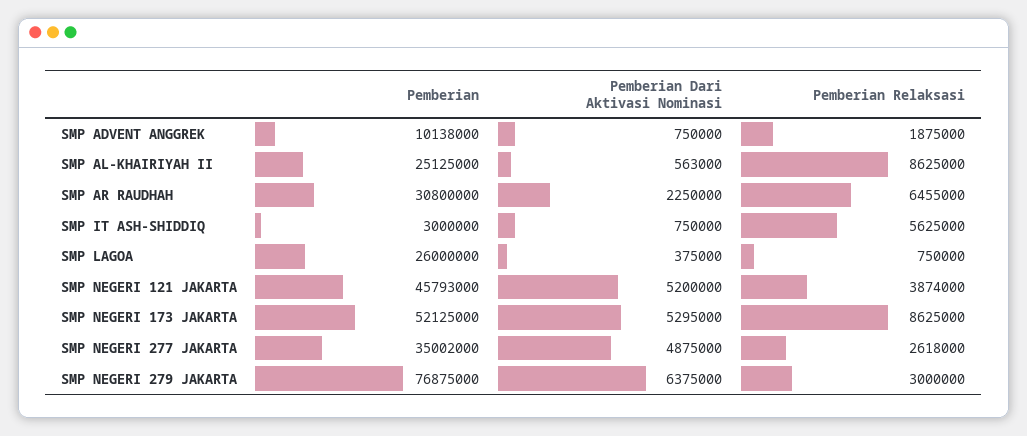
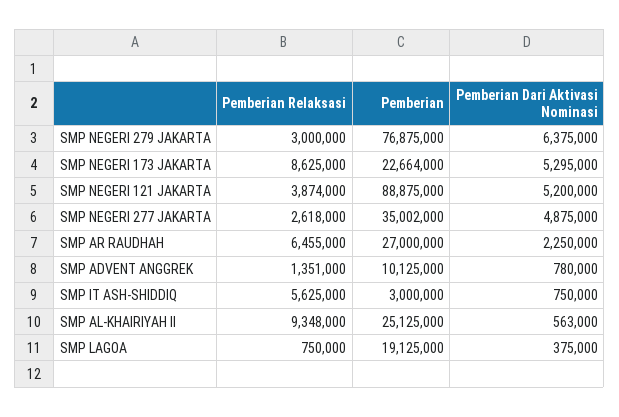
Pemberian, SMP ADVENT ANGGREK: 10138000 -> 10125000
Pemberian Dari Aktivasi Nominasi, SMP ADVENT ANGGREK: 750000 -> 780000
Pemberian Relaksasi, SMP ADVENT ANGGREK: 1875000 -> 1351000
Pemberian Relaksasi, SMP AL-KHAIRIYAH II: 8625000 -> 9348000
Pemberian, SMP AR RAUDHAH: 30800000 -> 27000000
Pemberian, SMP LAGOA: 26000000 -> 19125000
Pemberian, SMP NEGERI 121 JAKARTA: 45793000 -> 88875000
Pemberian, SMP NEGERI 173 JAKARTA: 52125000 -> 22664000

